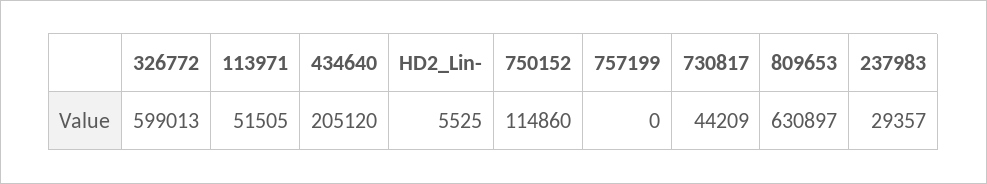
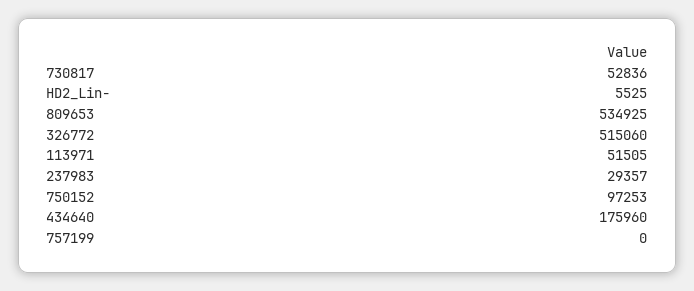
326772: 599013 -> 515060
434640: 205120 -> 175960
750152: 114860 -> 97253
730817: 44209 -> 52836
809653: 630897 -> 534925

